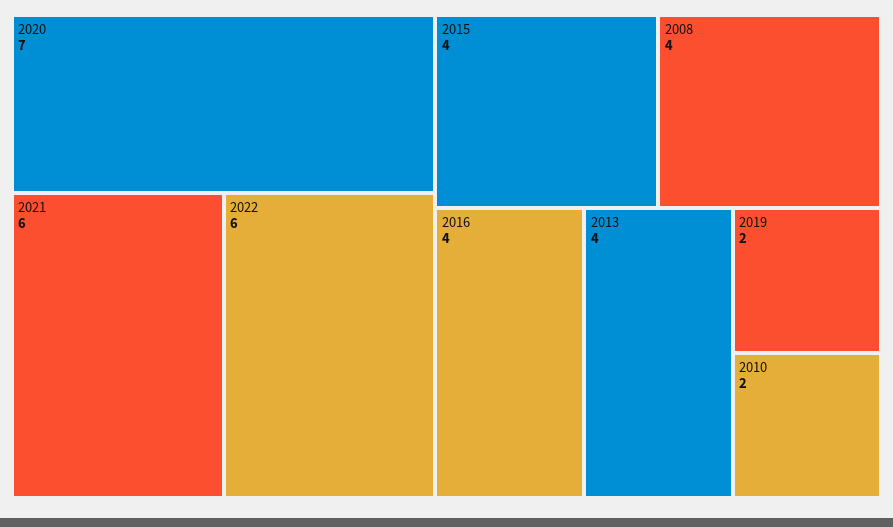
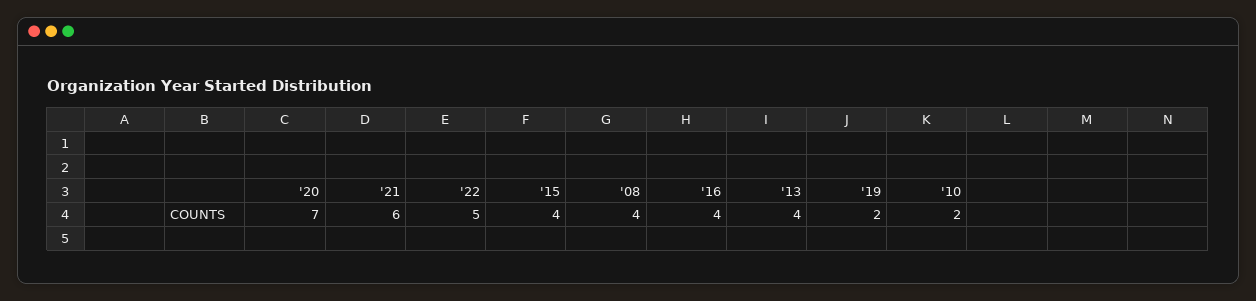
2022: 6 -> 5

